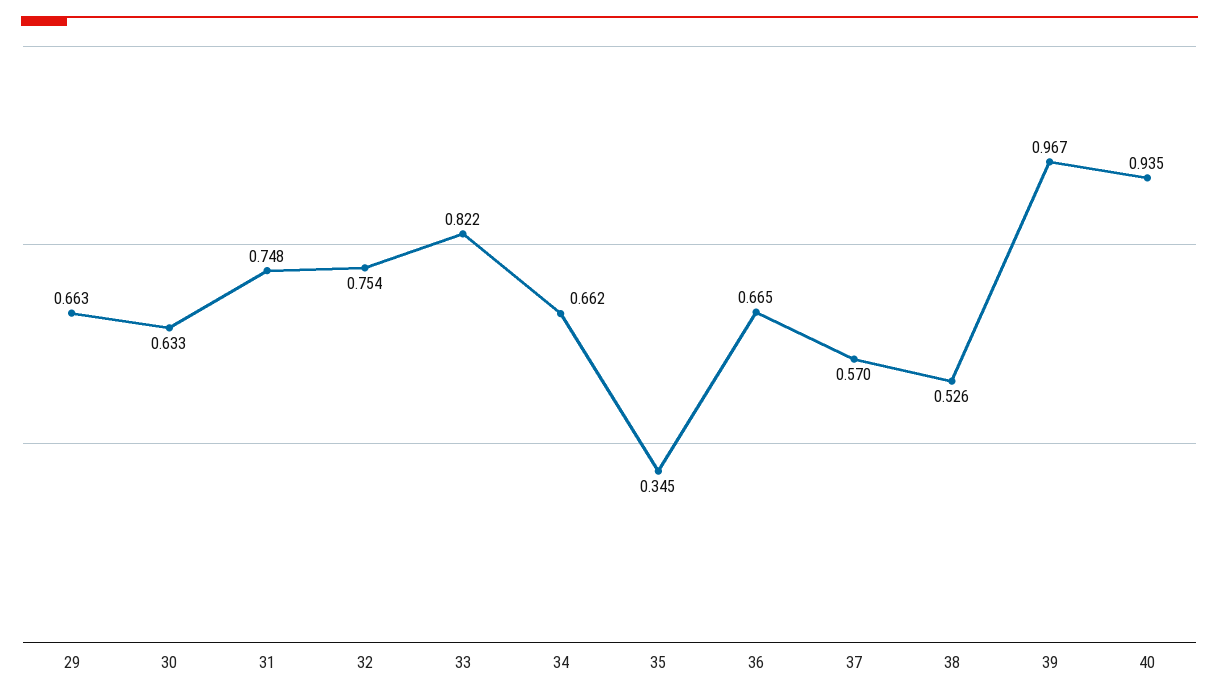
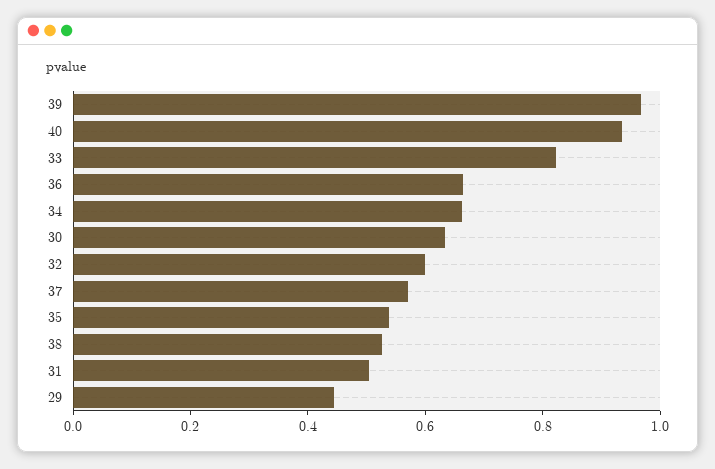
29: 0.663 -> 0.45
31: 0.748 -> 0.5
32: 0.754 -> 0.6
35: 0.345 -> 0.55

